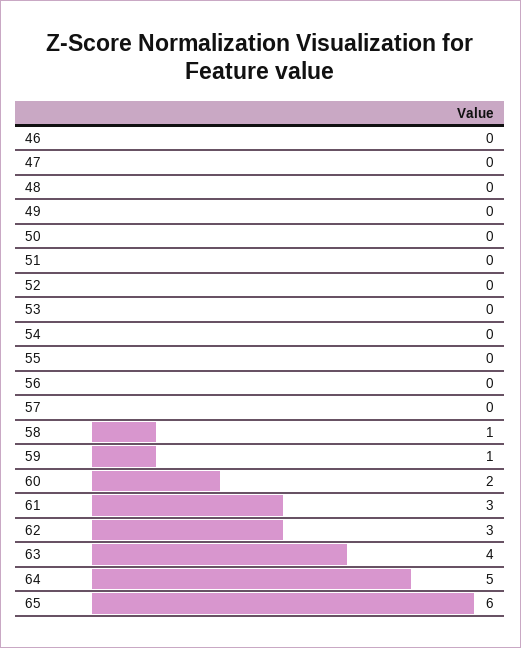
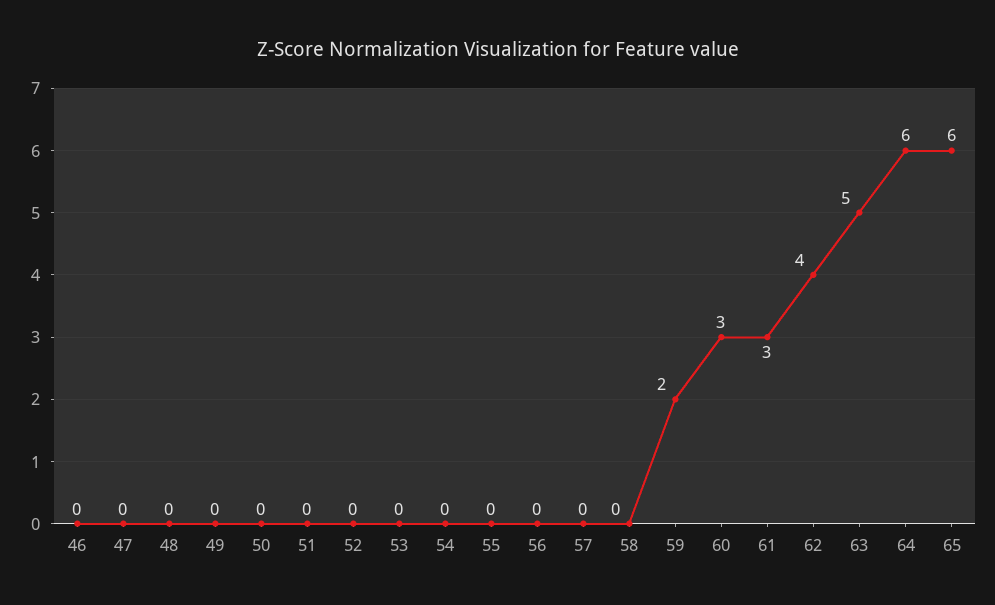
58: 1 -> 0
59: 1 -> 2
60: 2 -> 3
62: 3 -> 4
63: 4 -> 5
64: 5 -> 6

